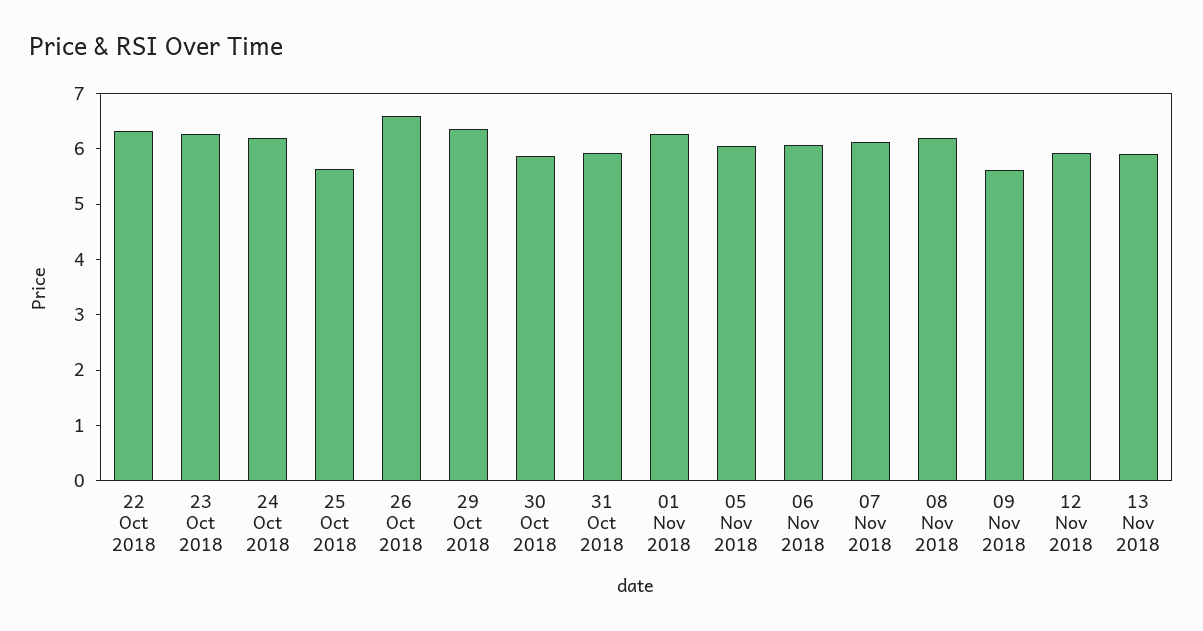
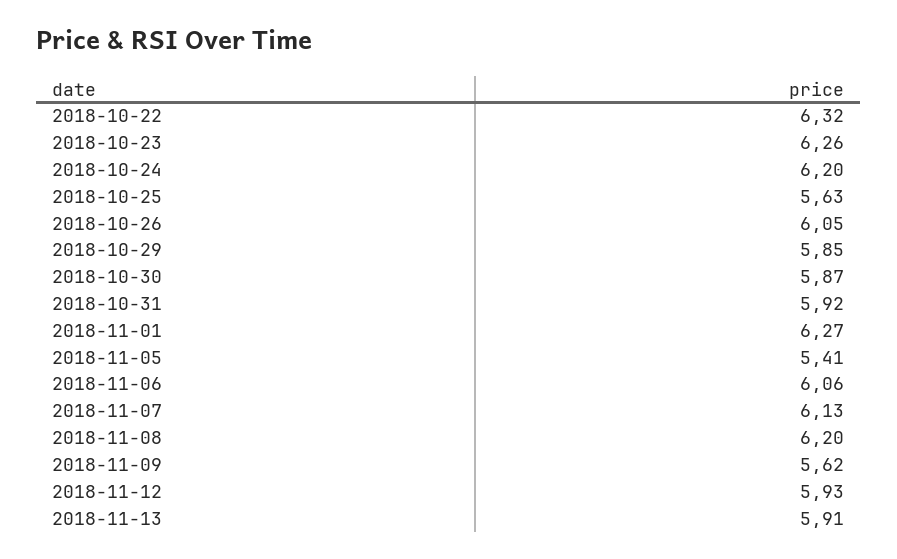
26 Oct 2018: 6.6 -> 6.05
29 Oct 2018: 6.4 -> 5.85
05 Nov 2018: 6 -> 5.41

